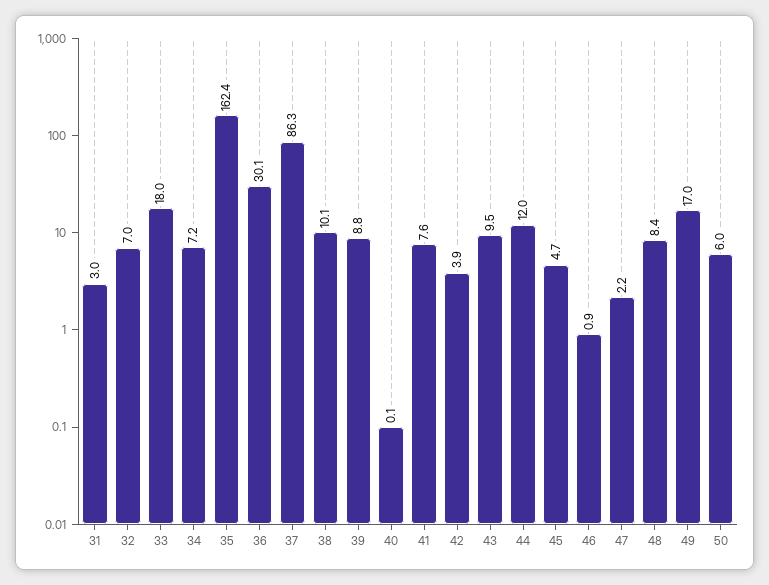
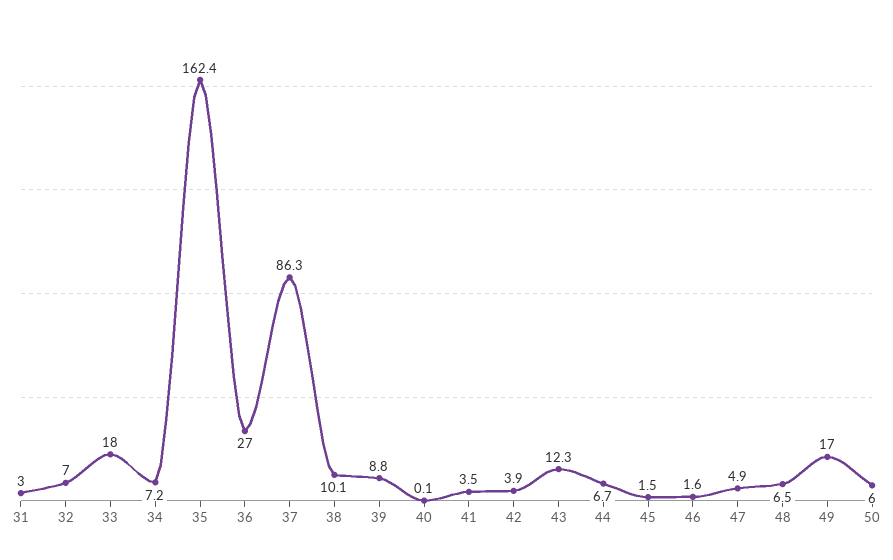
36: 30.1 -> 27
41: 7.6 -> 3.5
43: 9.5 -> 12.3
44: 12 -> 6.7
45: 4.7 -> 1.5
46: 0.9 -> 1.6
47: 2.2 -> 4.9
48: 8.4 -> 6.5

